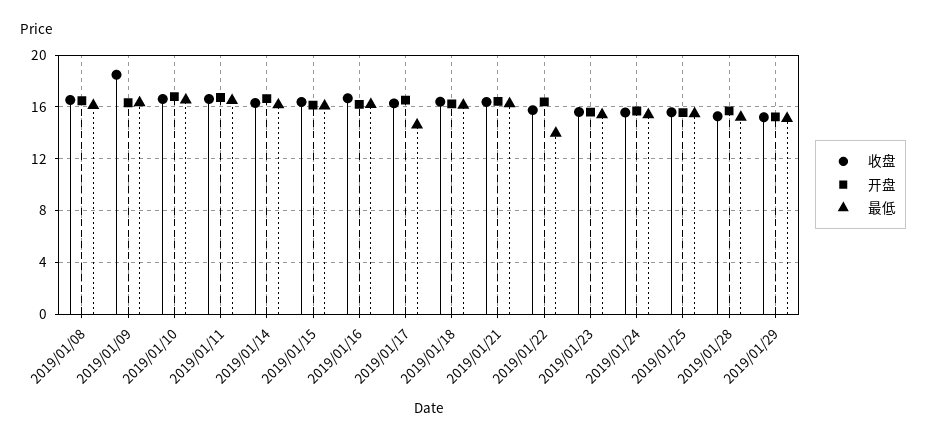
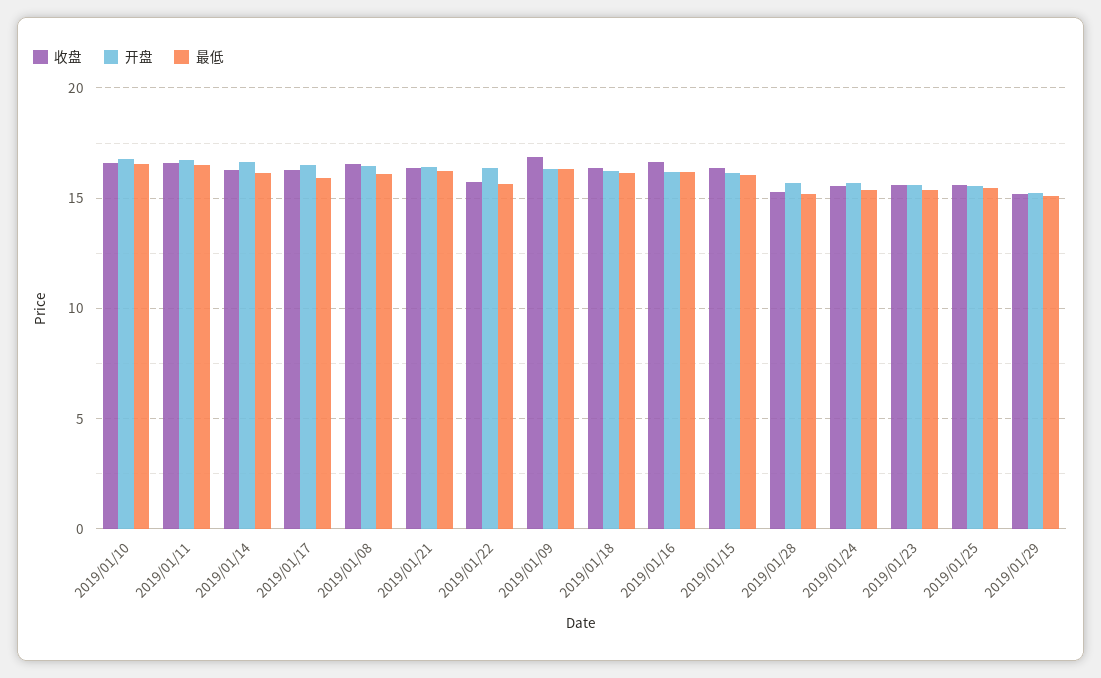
收盘, 2019/01/09: 18.5 -> 17
最低, 2019/01/17: 14.5 -> 16
最低, 2019/01/22: 14 -> 15.5

